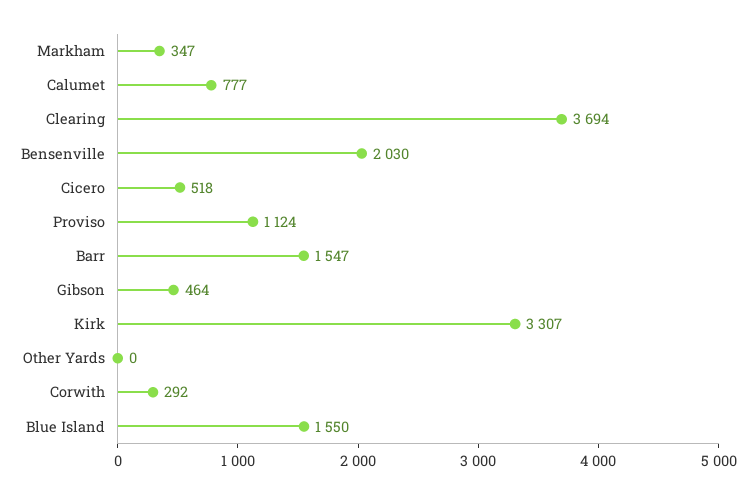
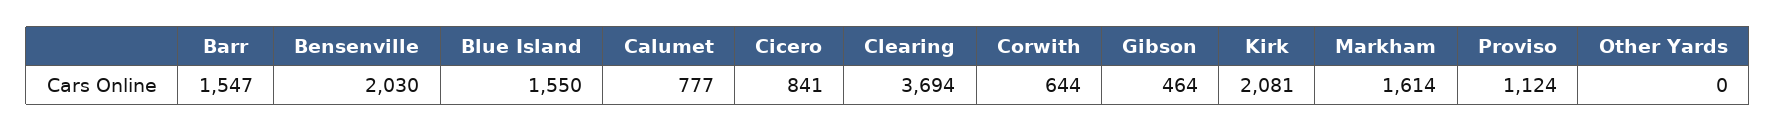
Markham: 347 -> 1614
Cicero: 518 -> 841
Kirk: 3307 -> 2081
Corwith: 292 -> 644

